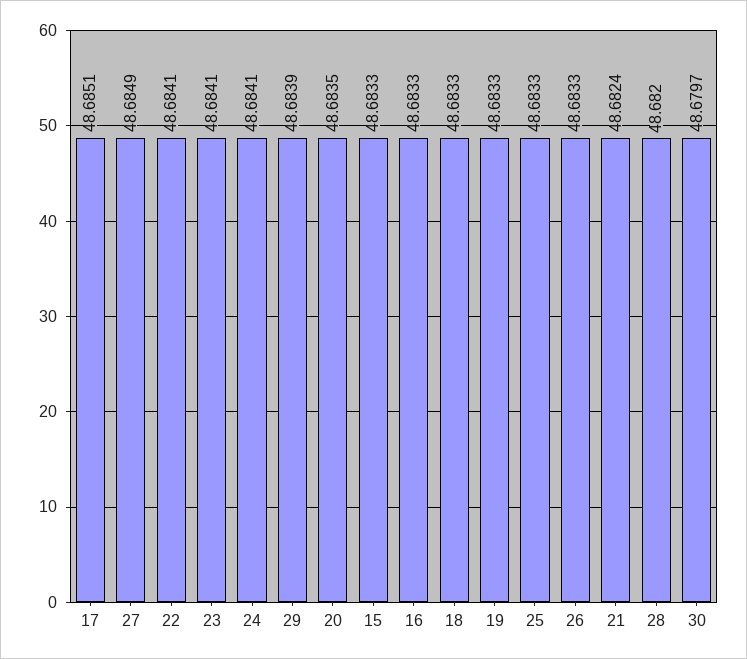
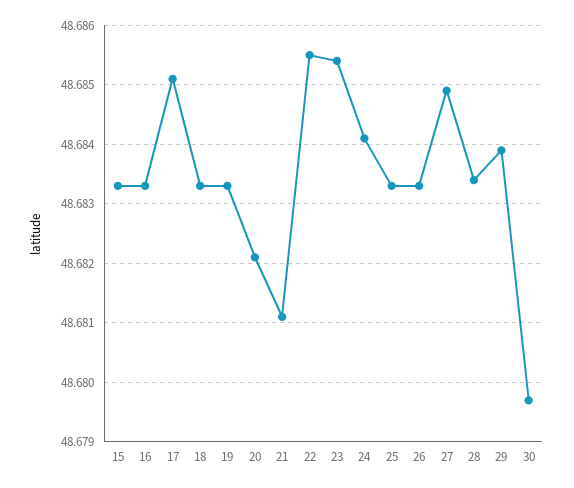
22: 48.6841 -> 48.6855
23: 48.6841 -> 48.6855
20: 48.6835 -> 48.682
21: 48.6824 -> 48.681
28: 48.682 -> 48.6835

